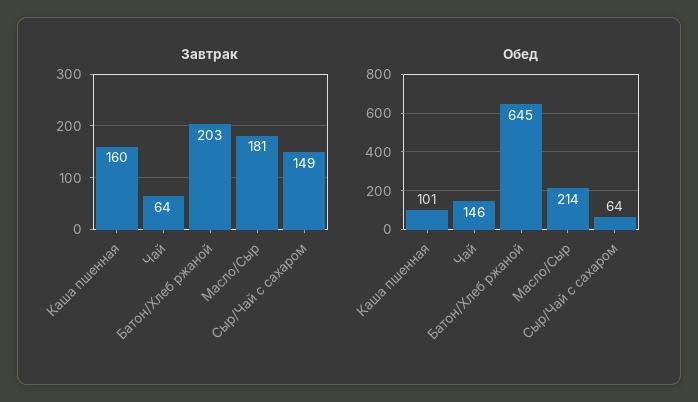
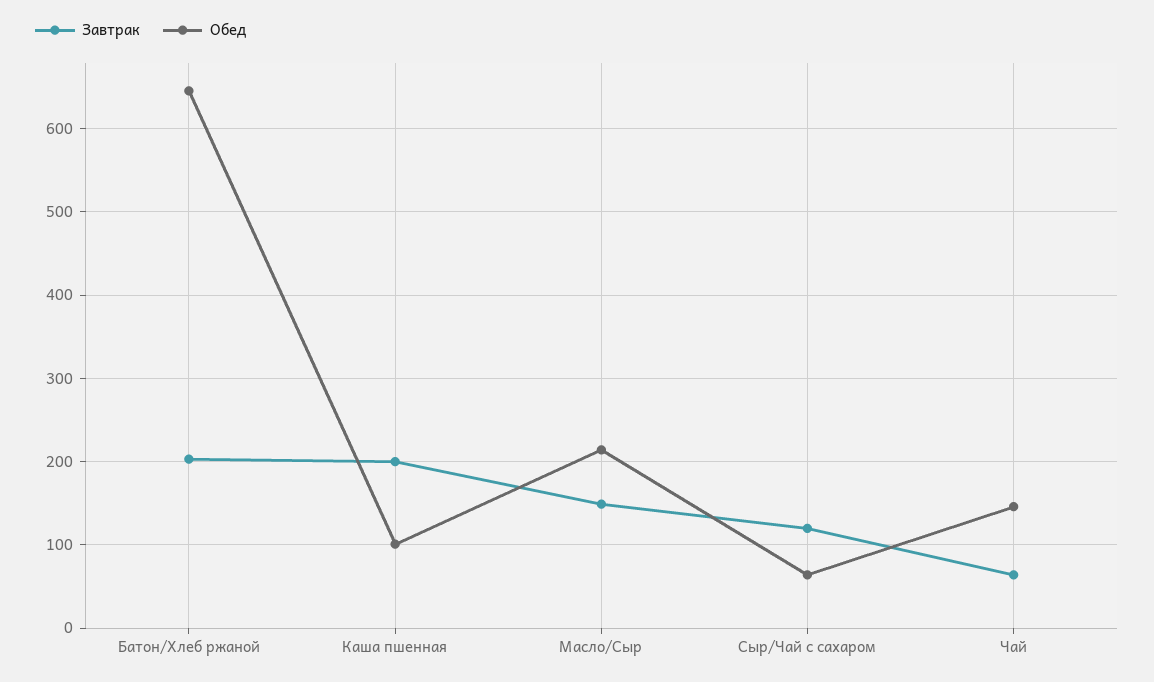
Завтрак, Каша пшенная: 160 -> 200
Завтрак, Масло/Сыр: 181 -> 150
Завтрак, Сыр/Чай с сахаром: 149 -> 120

